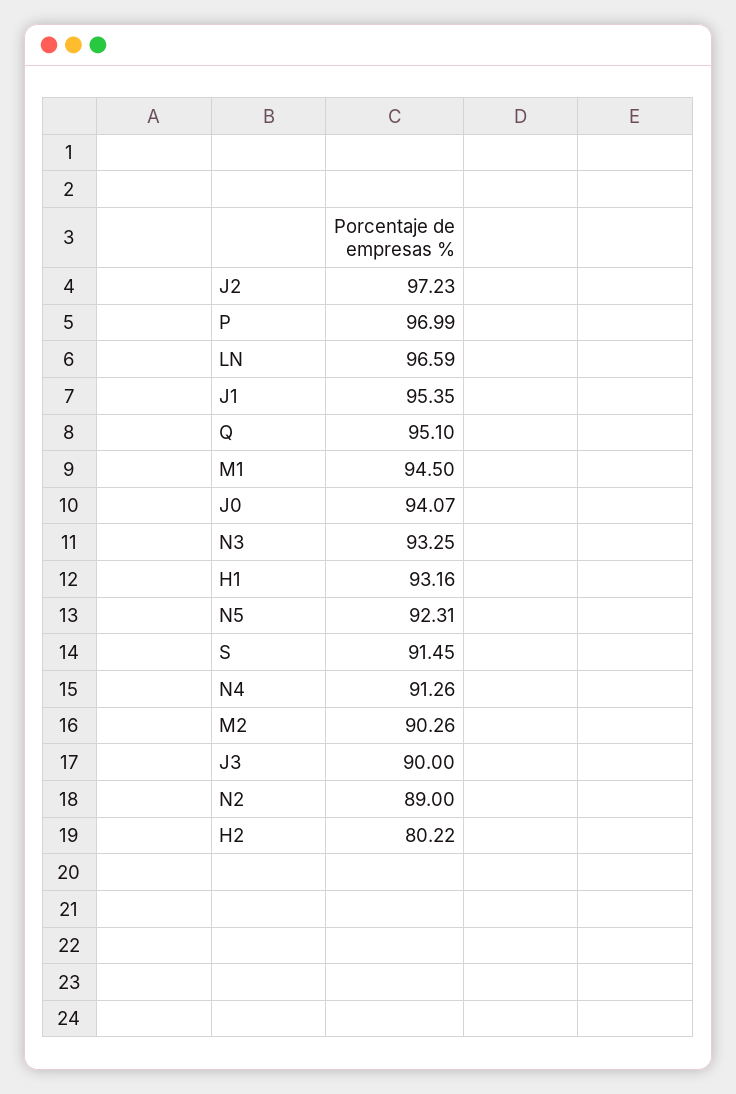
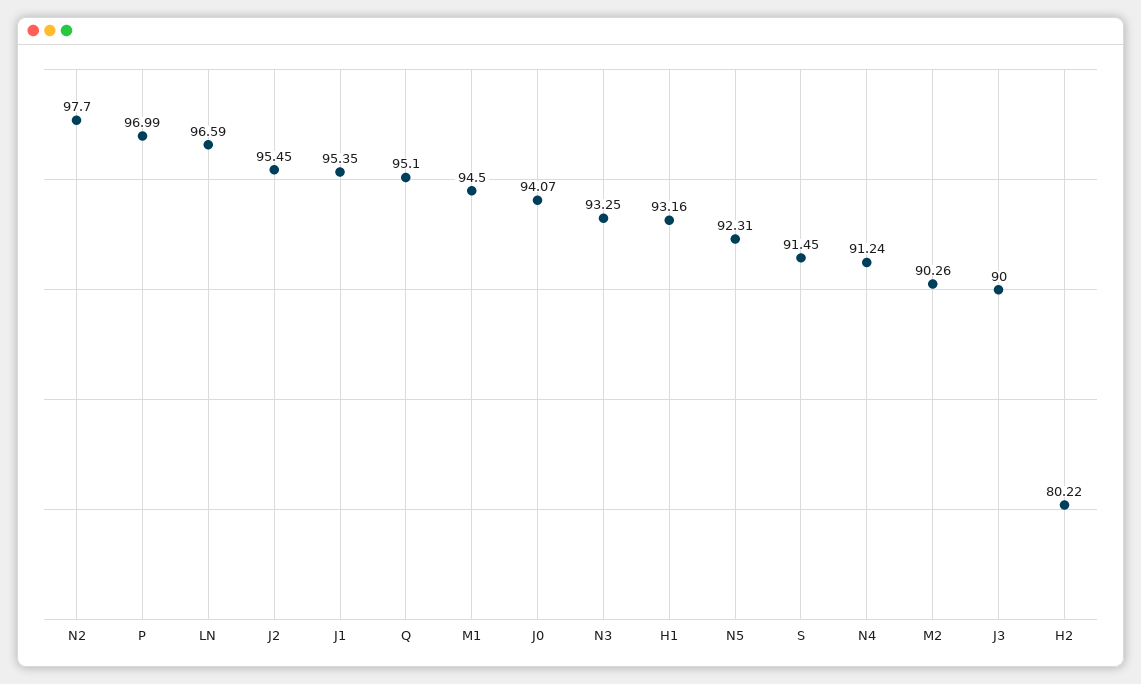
J2: 97.23 -> 95.45
N4: 91.26 -> 91.24
N2: 89 -> 97.7

